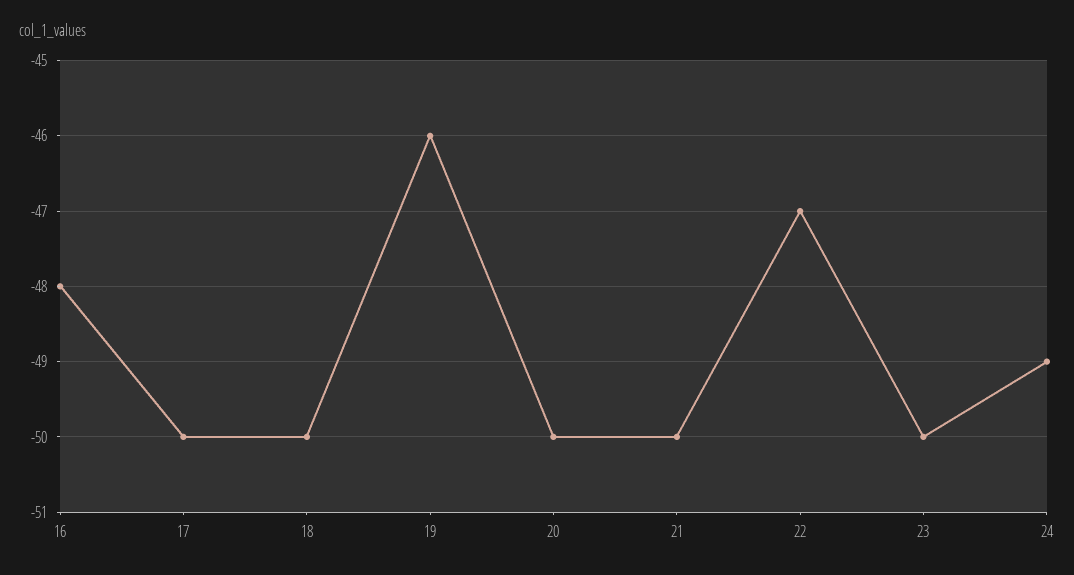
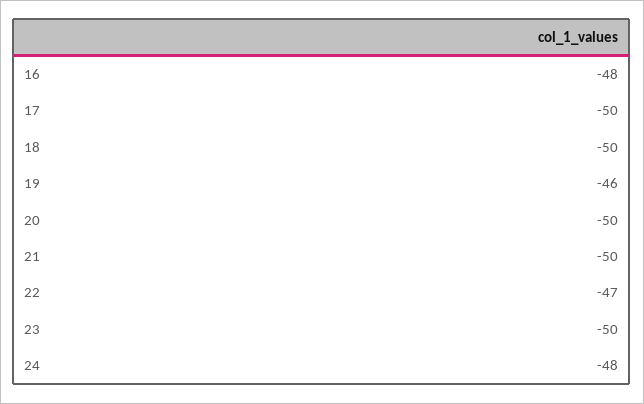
24: -49 -> -48

